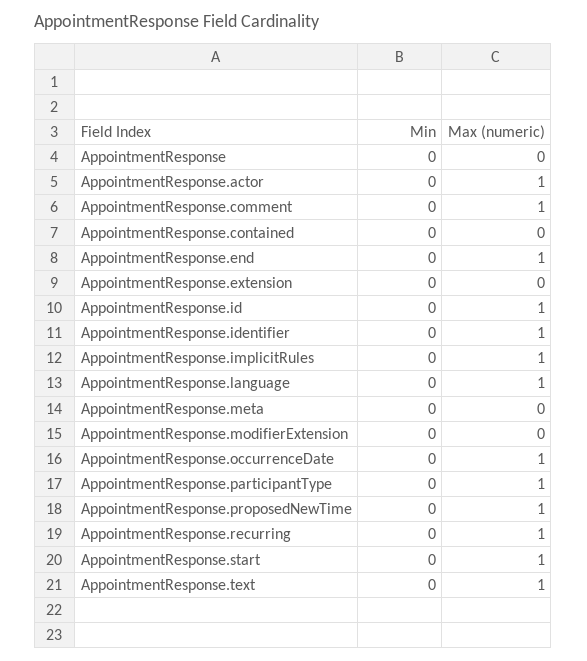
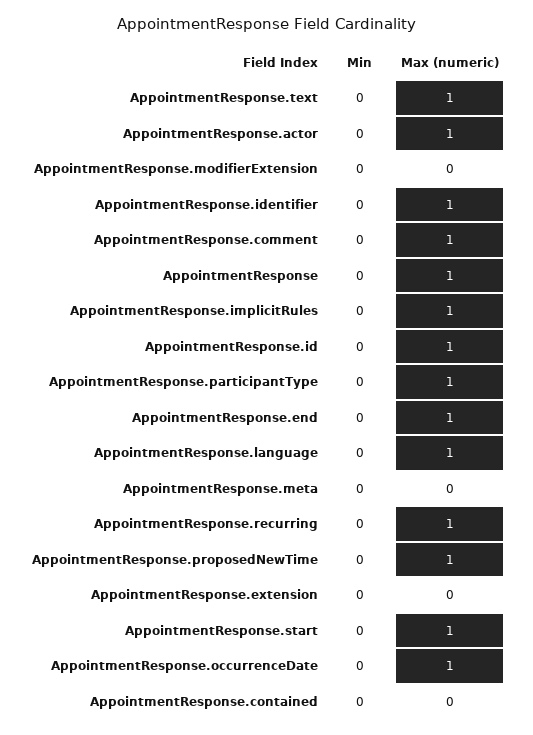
Max (numeric), AppointmentResponse: 0 -> 1

